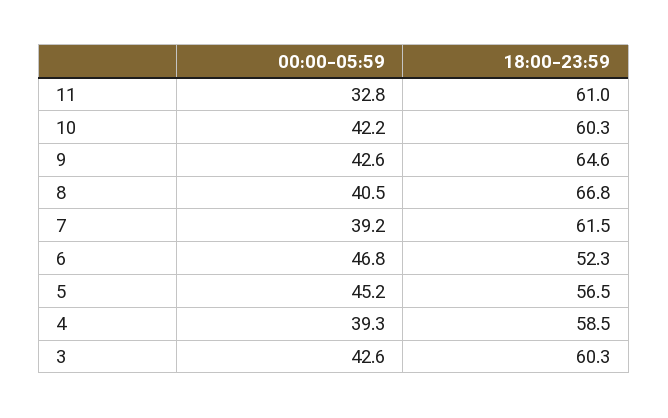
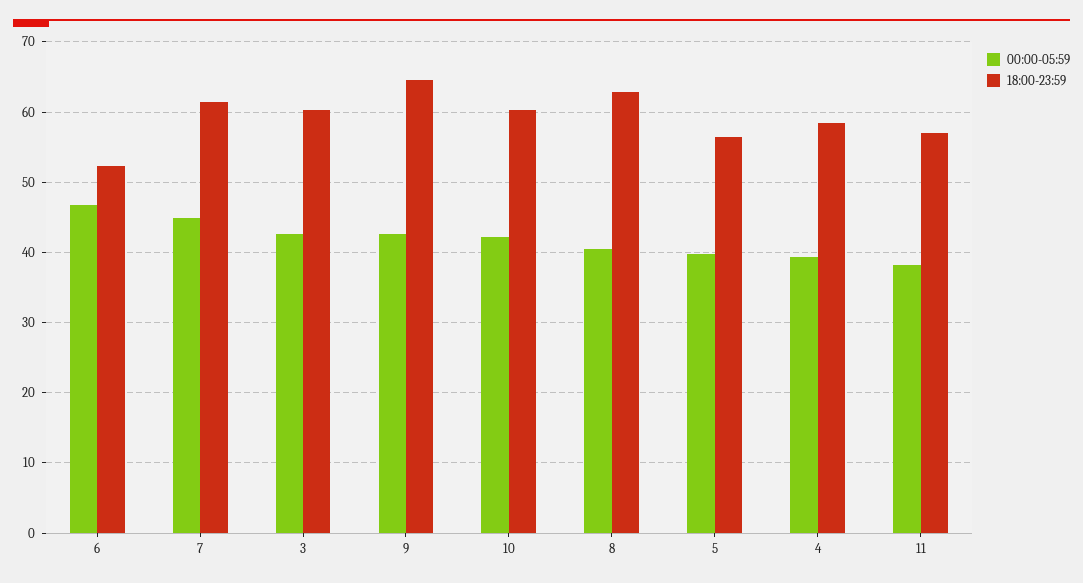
00:00-05:59, 11: 32.8 -> 38
18:00-23:59, 11: 61 -> 57
18:00-23:59, 8: 66.8 -> 63
00:00-05:59, 7: 39.2 -> 45
00:00-05:59, 5: 45.2 -> 40

